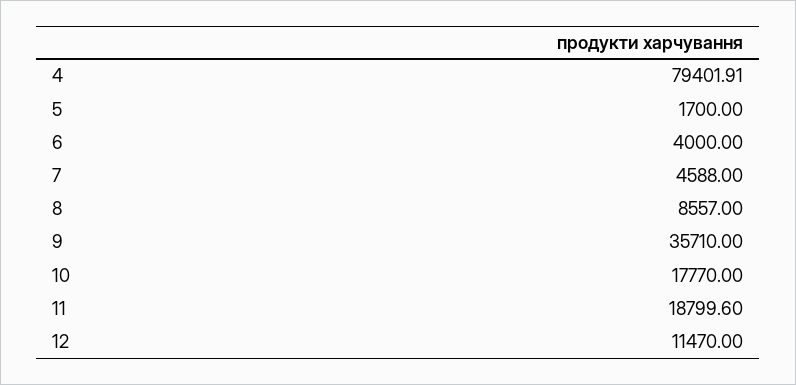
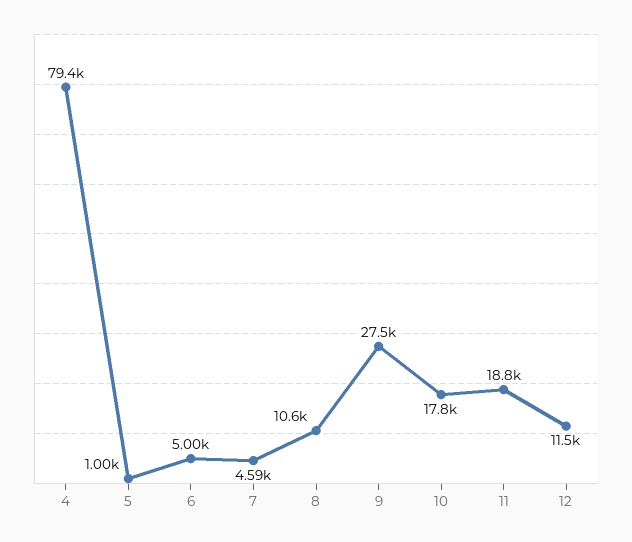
5: 1700 -> 1000
6: 4000 -> 5000
8: 8557 -> 10600
9: 35710 -> 27500

